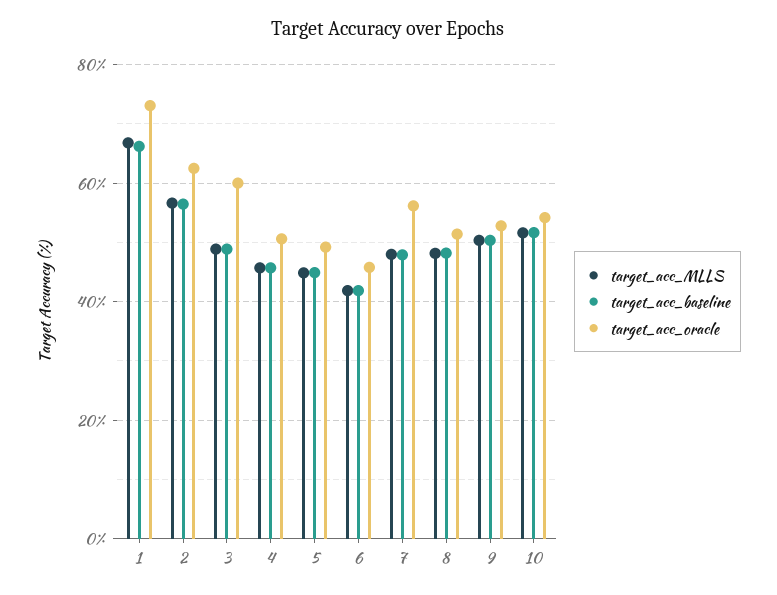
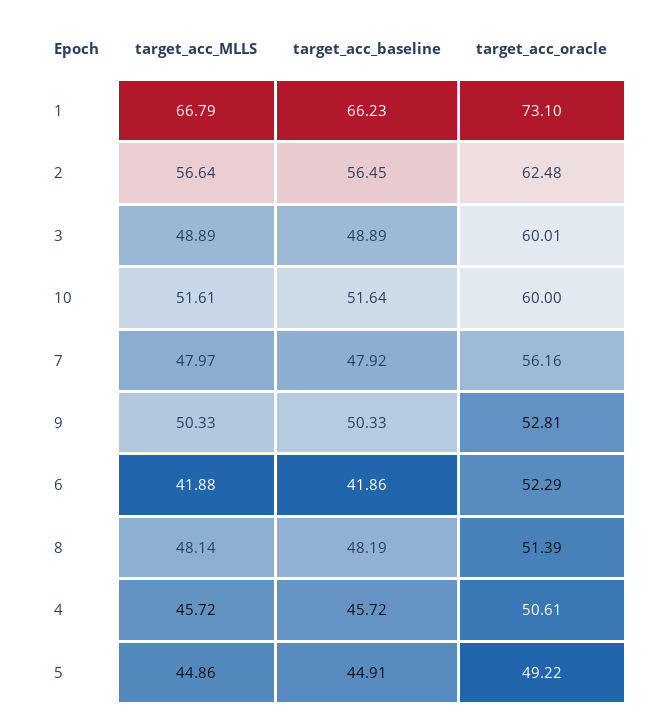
target_acc_oracle, 6: 46 -> 52.29
target_acc_oracle, 10: 54 -> 60

